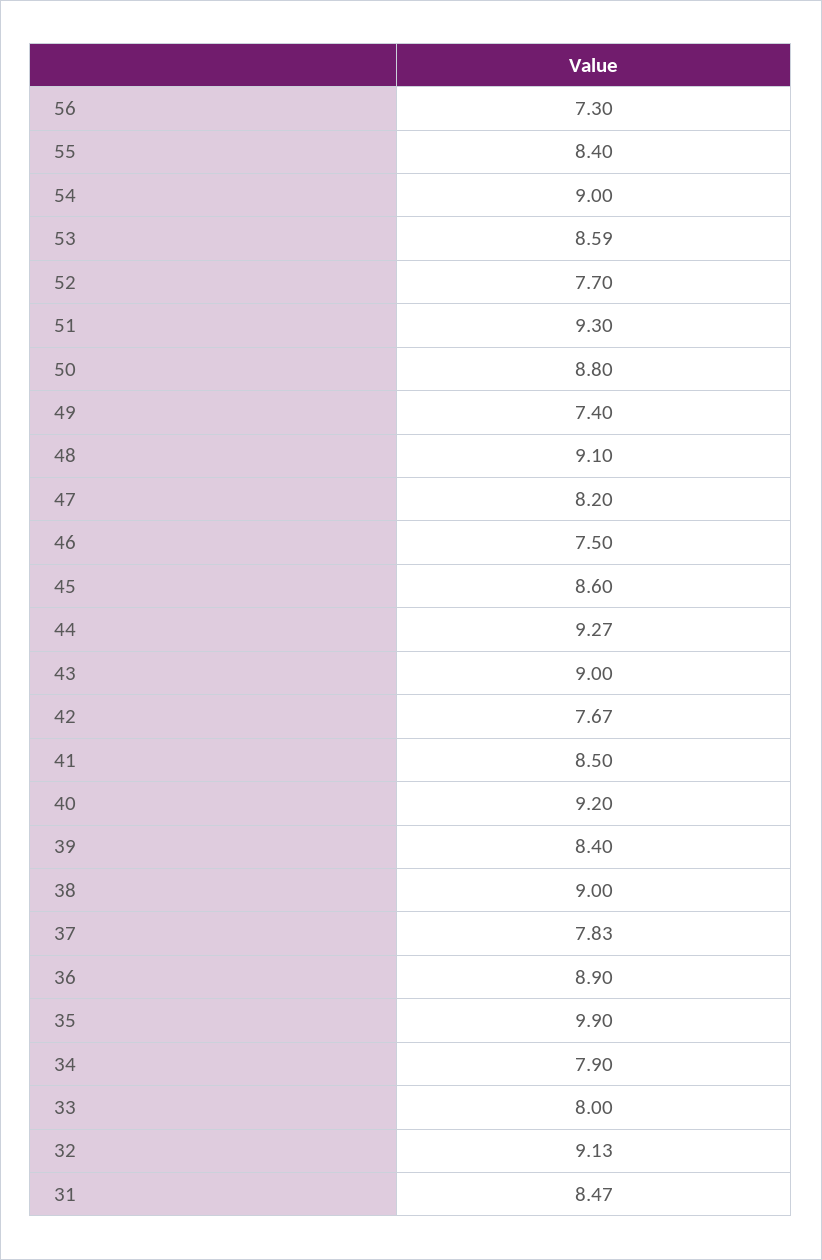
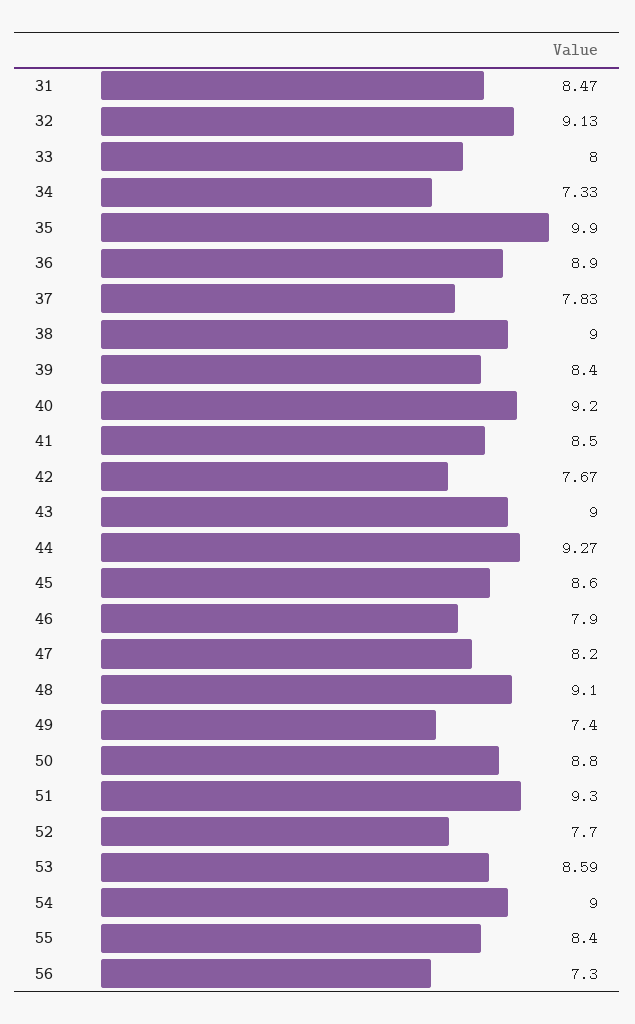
46: 7.5 -> 7.9
34: 7.9 -> 7.33

